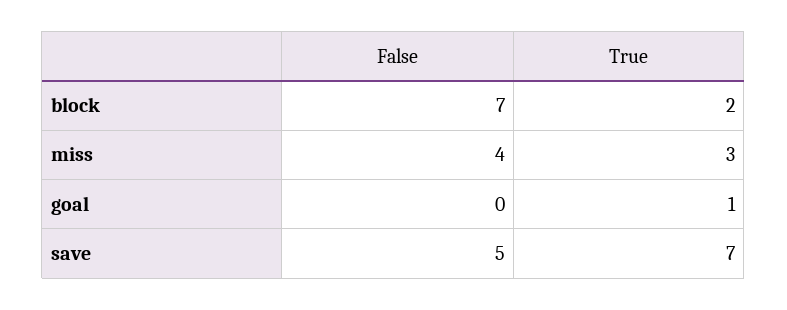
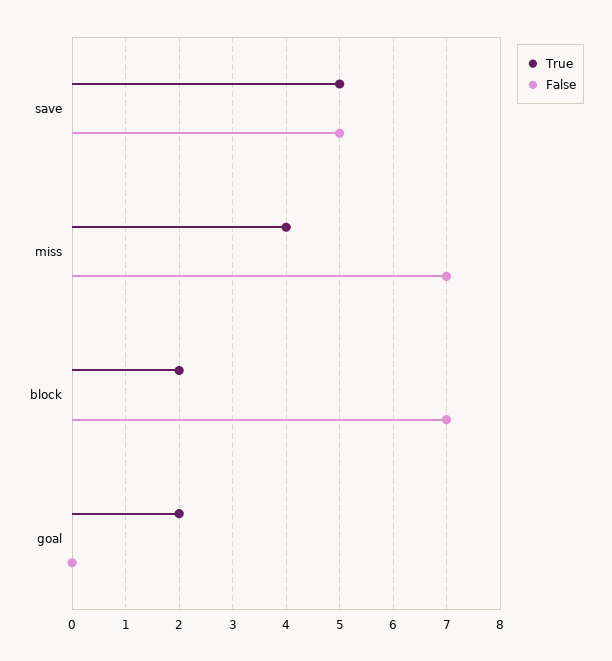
False, miss: 4 -> 7
True, miss: 3 -> 4
True, goal: 1 -> 2
True, save: 7 -> 5

